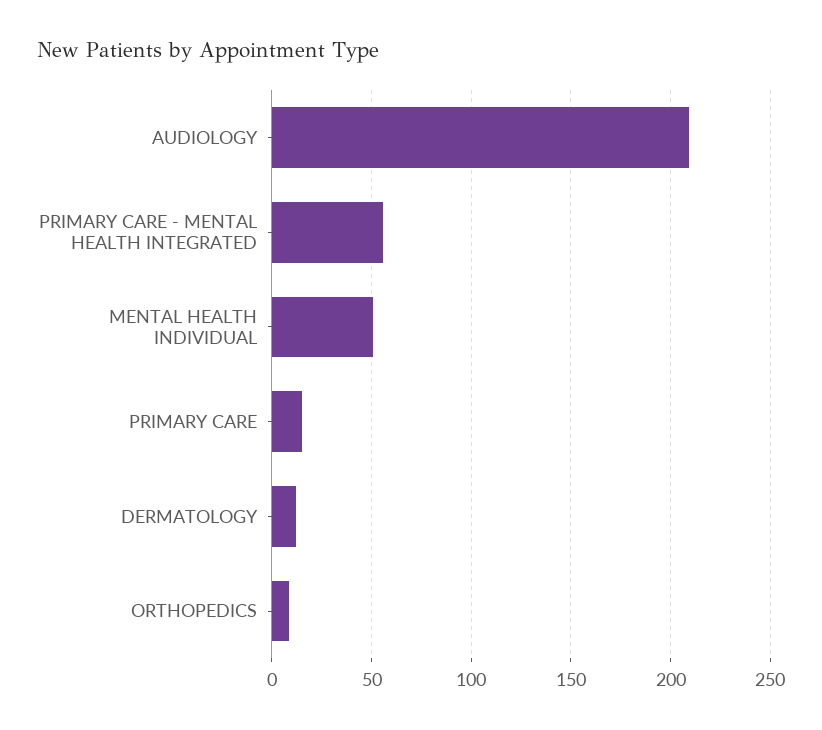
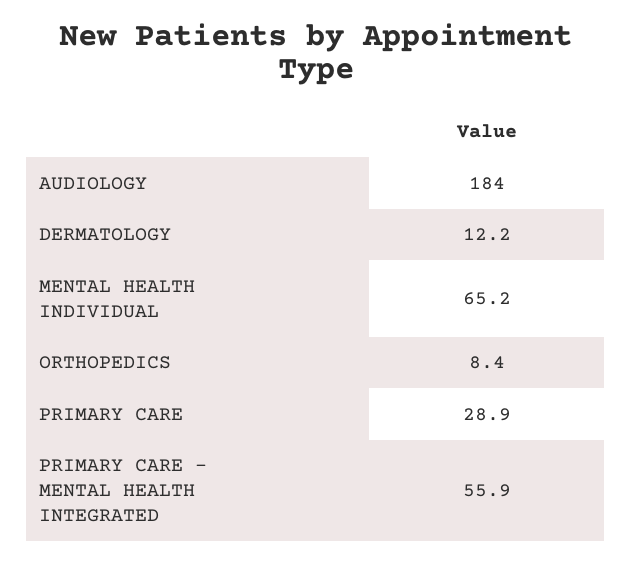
AUDIOLOGY: 210 -> 184
MENTAL HEALTH INDIVIDUAL: 50 -> 65.2
PRIMARY CARE: 15 -> 28.9

